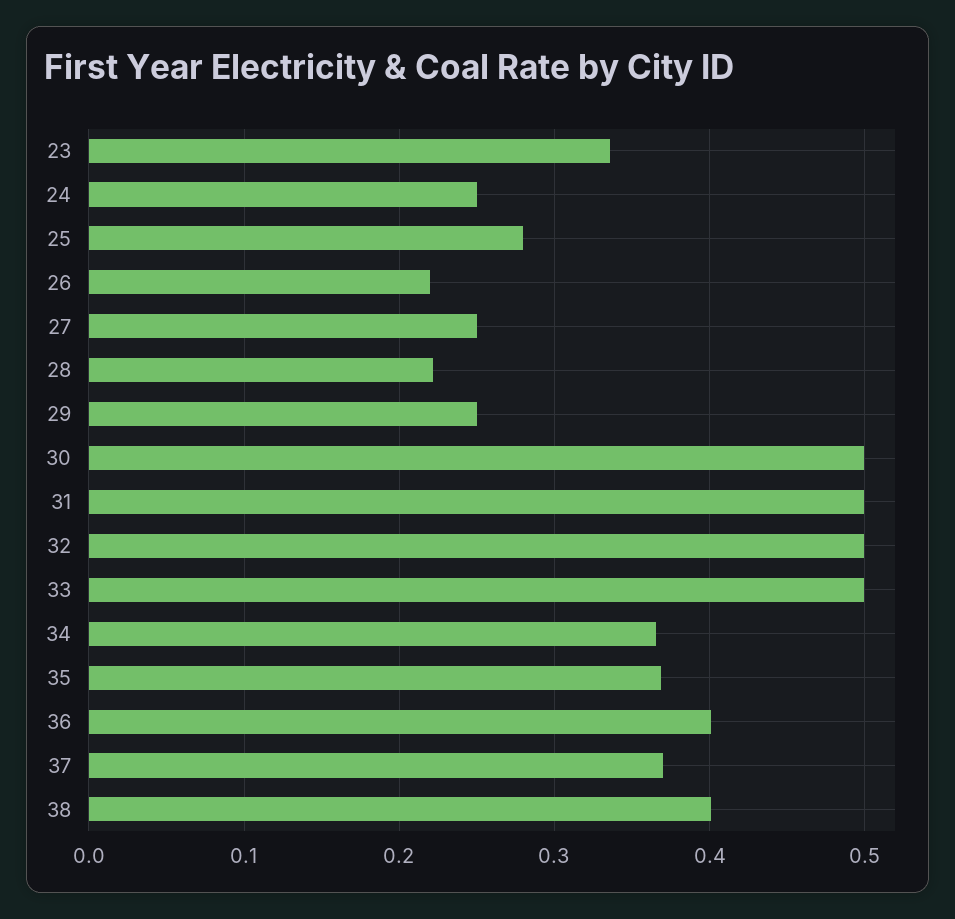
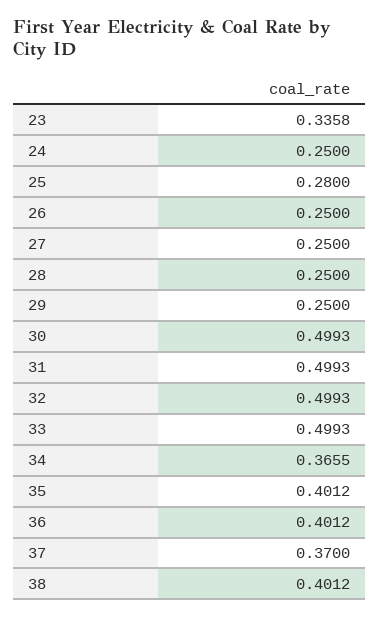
26: 0.22 -> 0.25
28: 0.22 -> 0.25
35: 0.37 -> 0.4012

